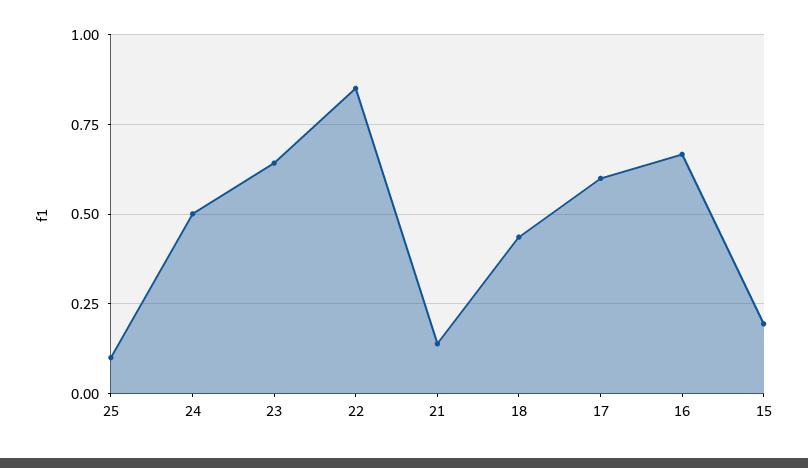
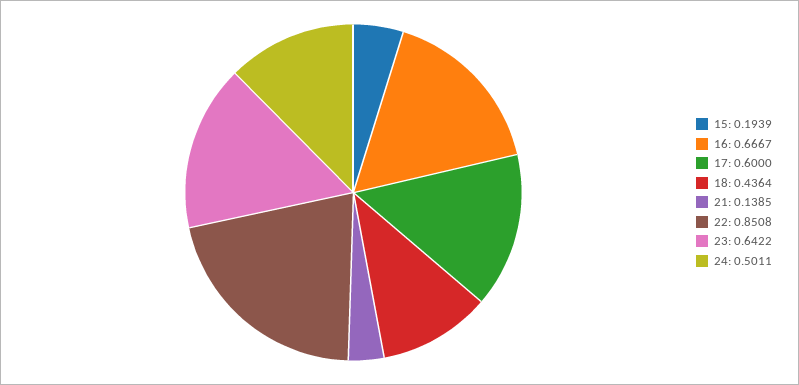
25: 0.1 -> none

